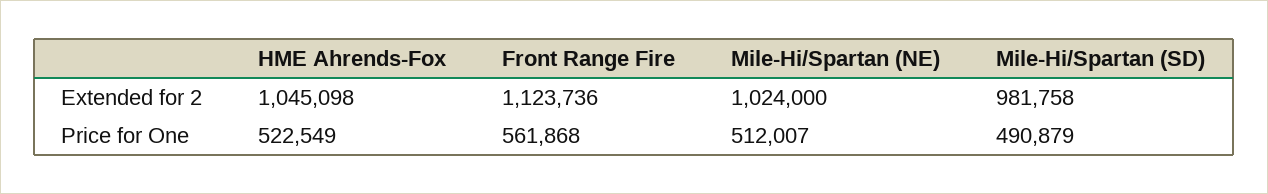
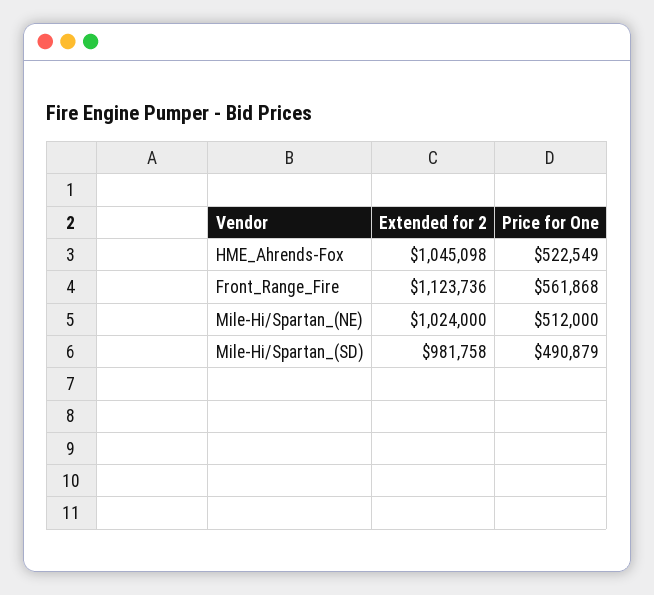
Mile-Hi/Spartan (NE), Price for One: 512007 -> 512000

